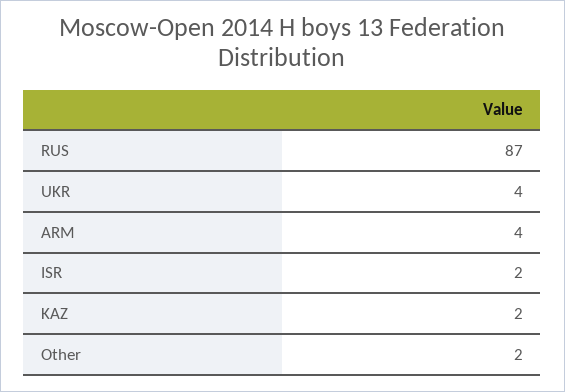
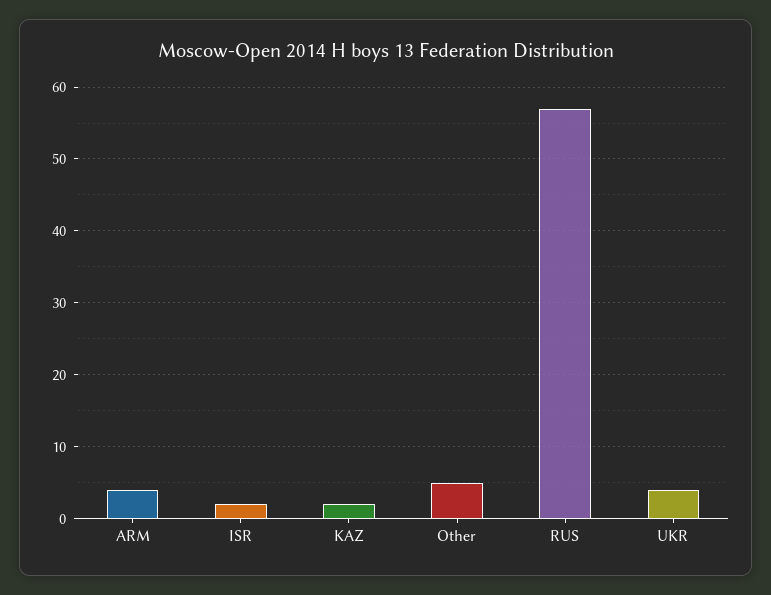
RUS: 87 -> 57
Other: 2 -> 5

